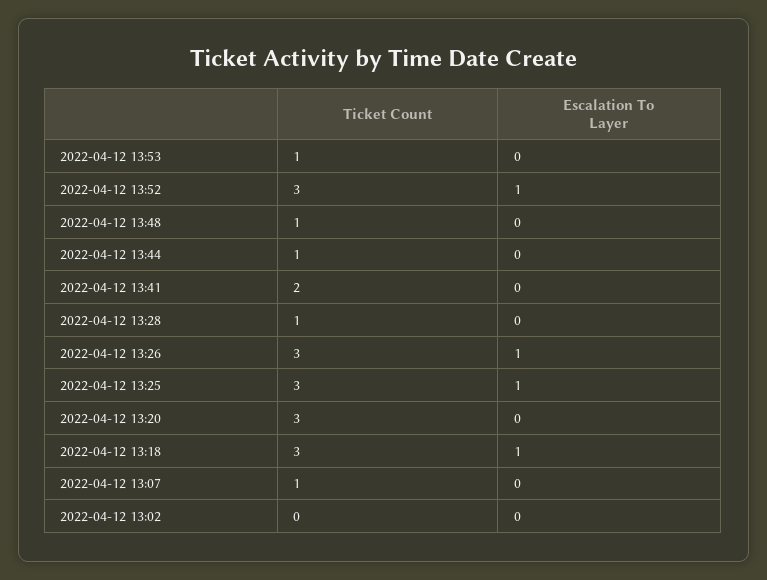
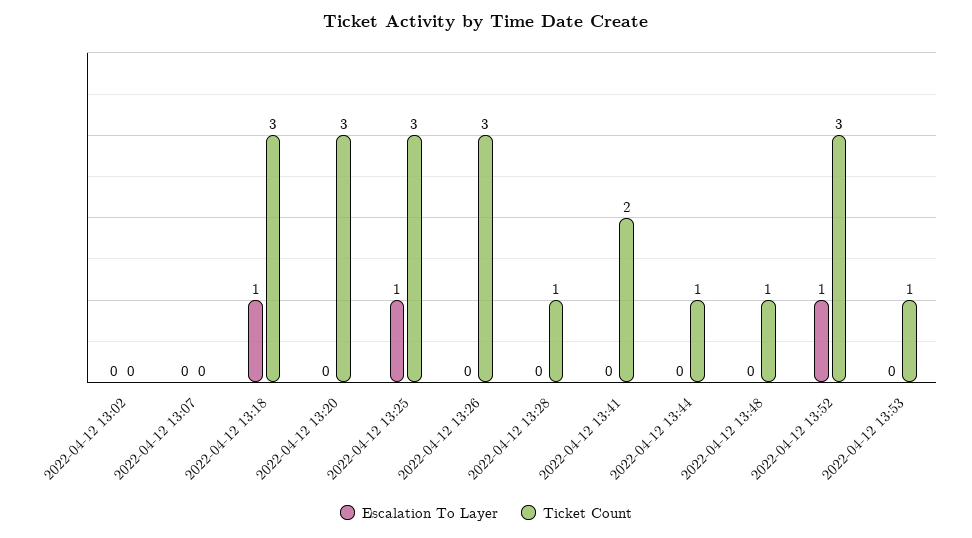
Escalation To Layer, 2022-04-12 13:26: 1 -> 0
Ticket Count, 2022-04-12 13:07: 1 -> 0

